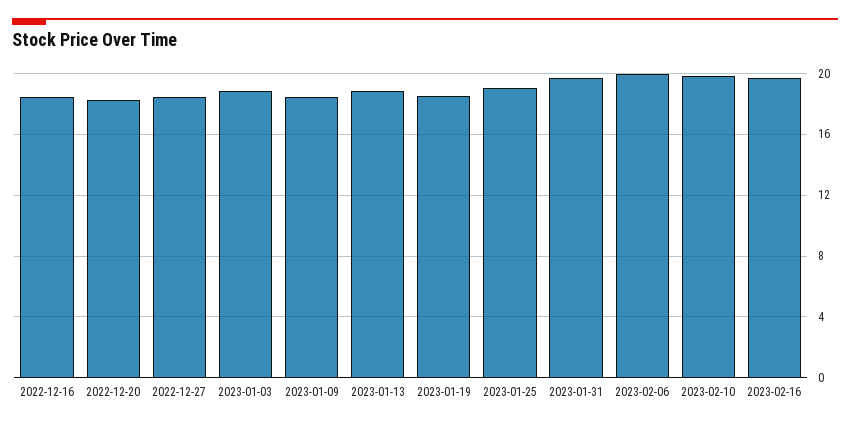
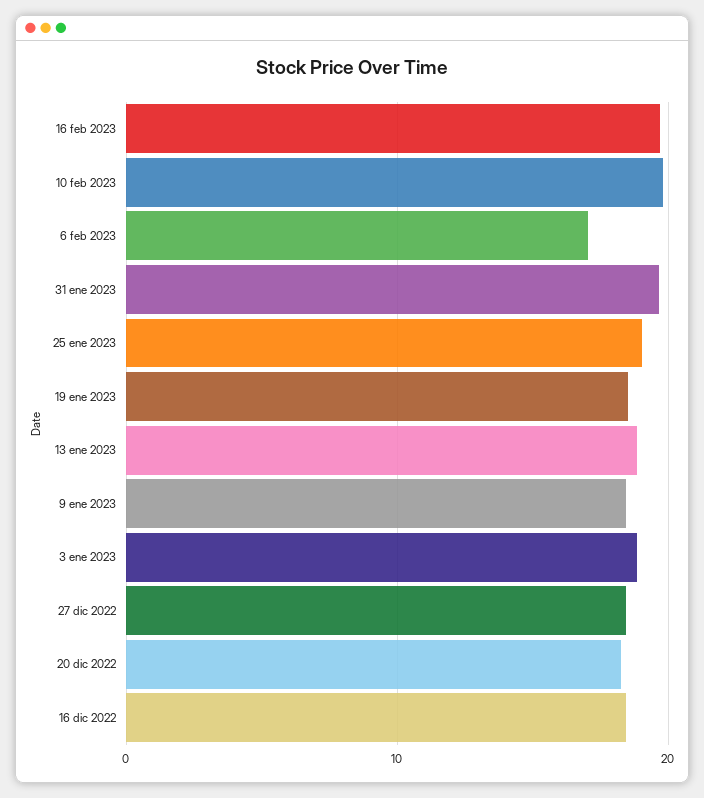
2023-02-06: 20 -> 17

